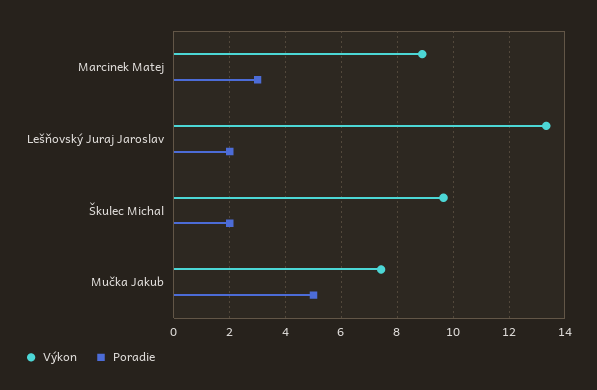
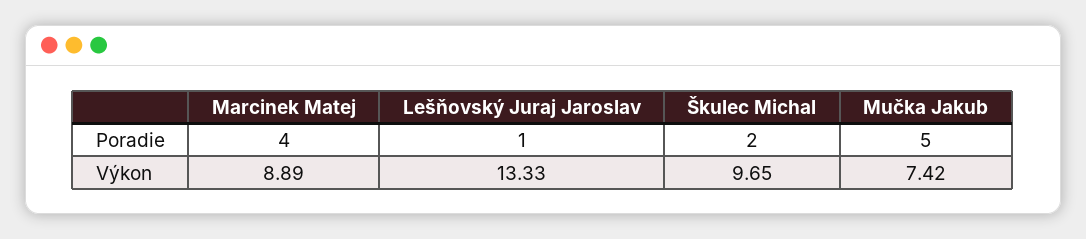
Poradie, Marcinek Matej: 3 -> 4
Poradie, Lešňovský Juraj Jaroslav: 2 -> 1

